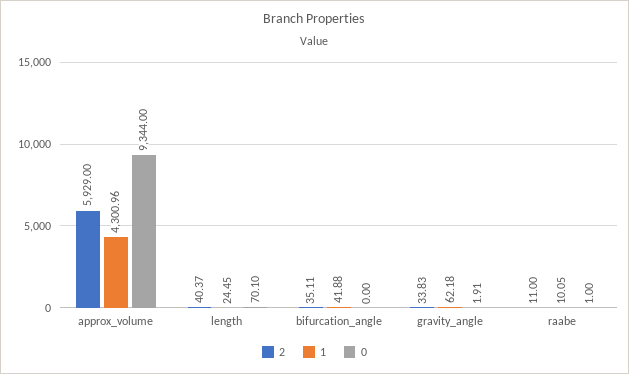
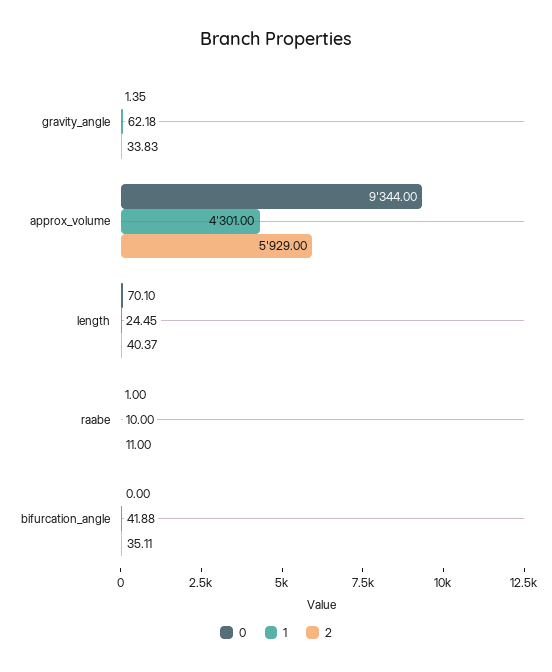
1, approx_volume: 4300.96 -> 4301
0, gravity_angle: 1.91 -> 1.35
1, raabe: 10.05 -> 10

